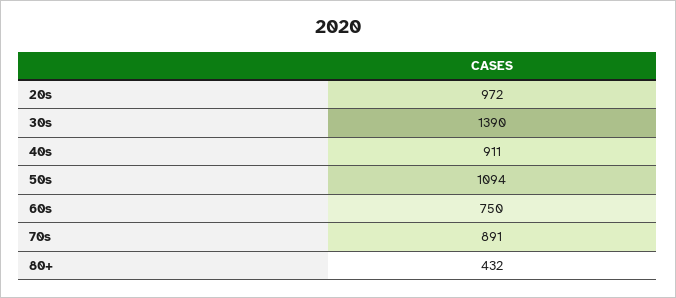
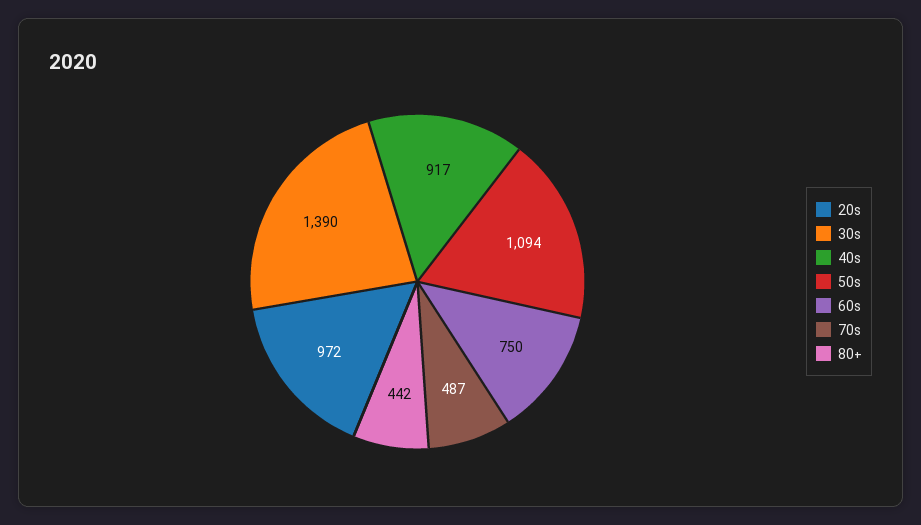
40s: 911 -> 917
70s: 891 -> 487
80+: 432 -> 442

